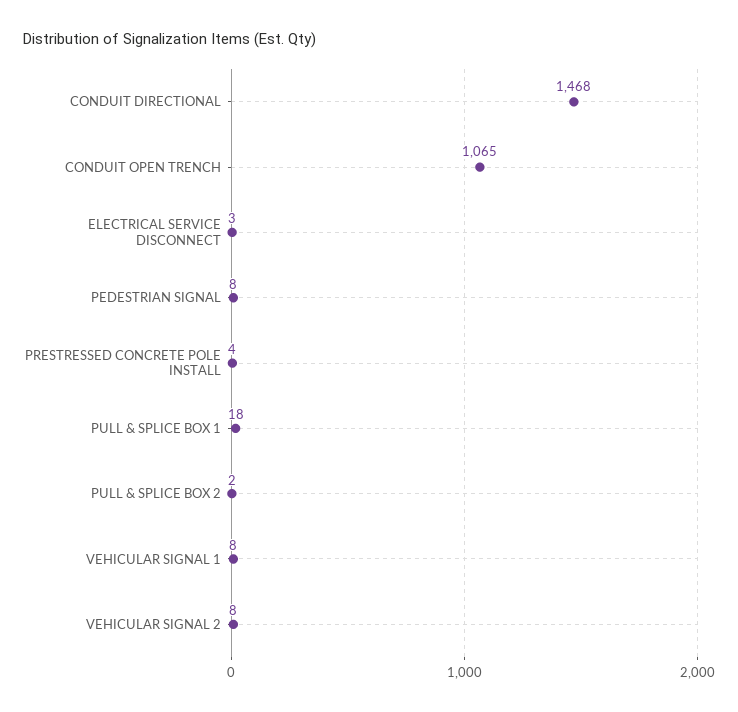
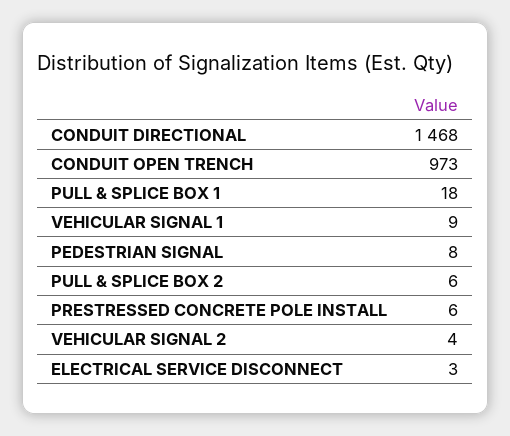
CONDUIT OPEN TRENCH: 1065 -> 973
PRESTRESSED CONCRETE POLE INSTALL: 4 -> 6
PULL & SPLICE BOX 2: 2 -> 6
VEHICULAR SIGNAL 1: 8 -> 9
VEHICULAR SIGNAL 2: 8 -> 4

